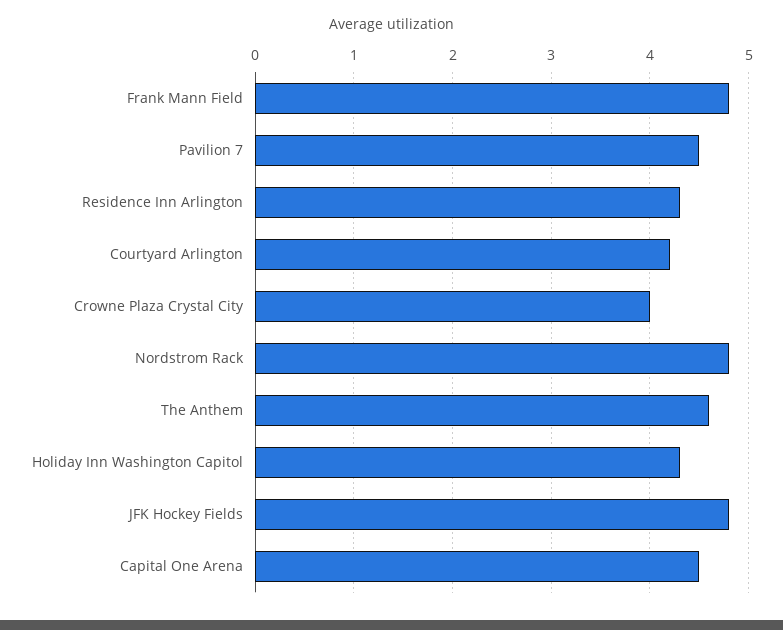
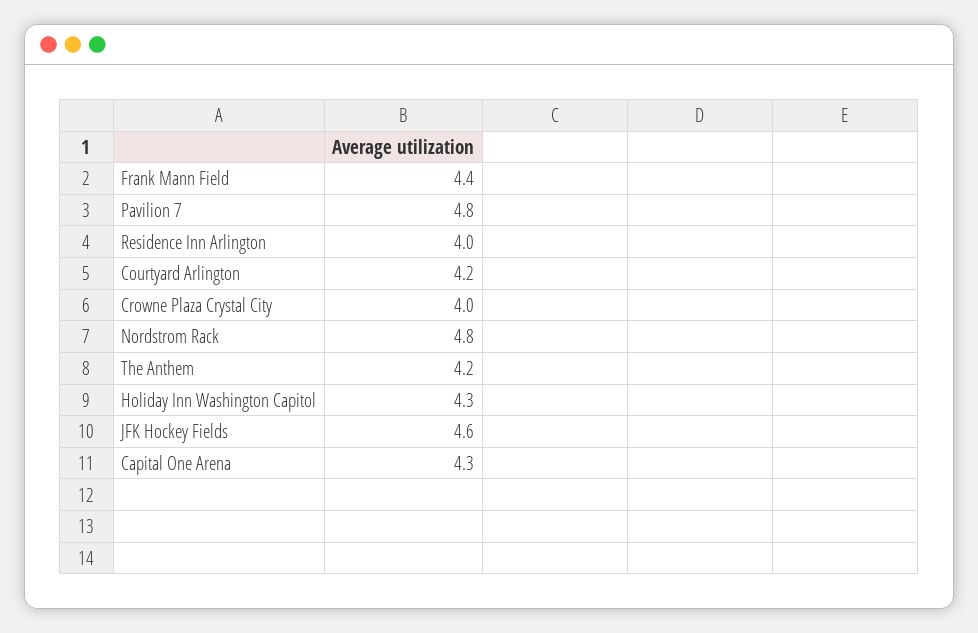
Frank Mann Field: 4.8 -> 4.4
Pavilion 7: 4.5 -> 4.8
Residence Inn Arlington: 4.3 -> 4
The Anthem: 4.6 -> 4.2
JFK Hockey Fields: 4.8 -> 4.6
Capital One Arena: 4.5 -> 4.3

